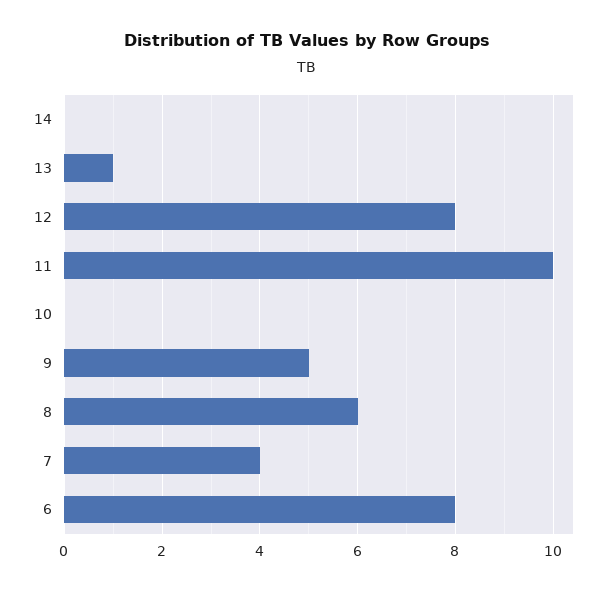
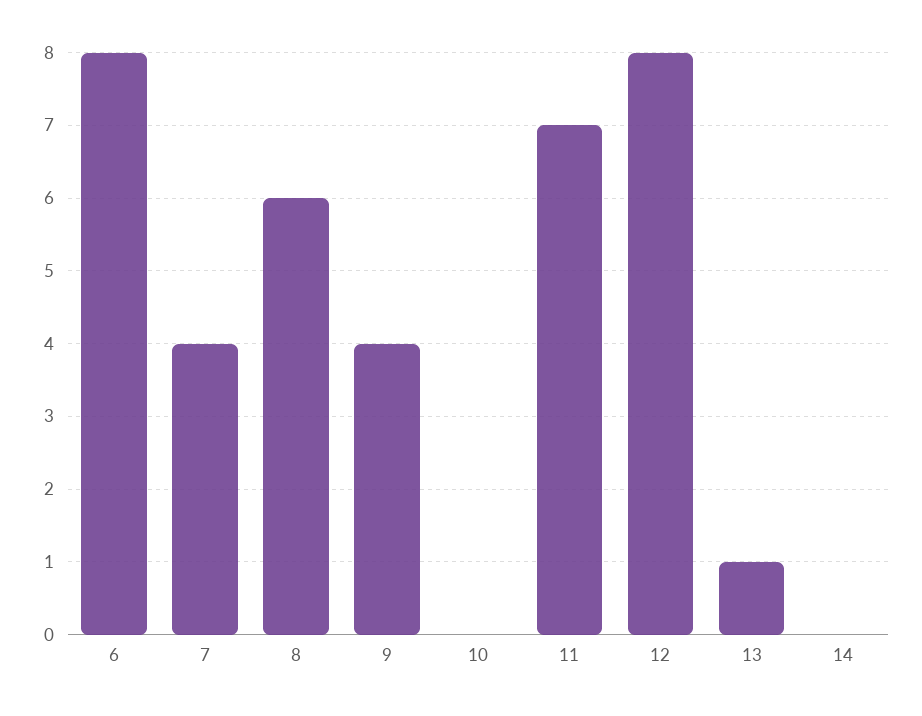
11: 10 -> 7
9: 5 -> 4

